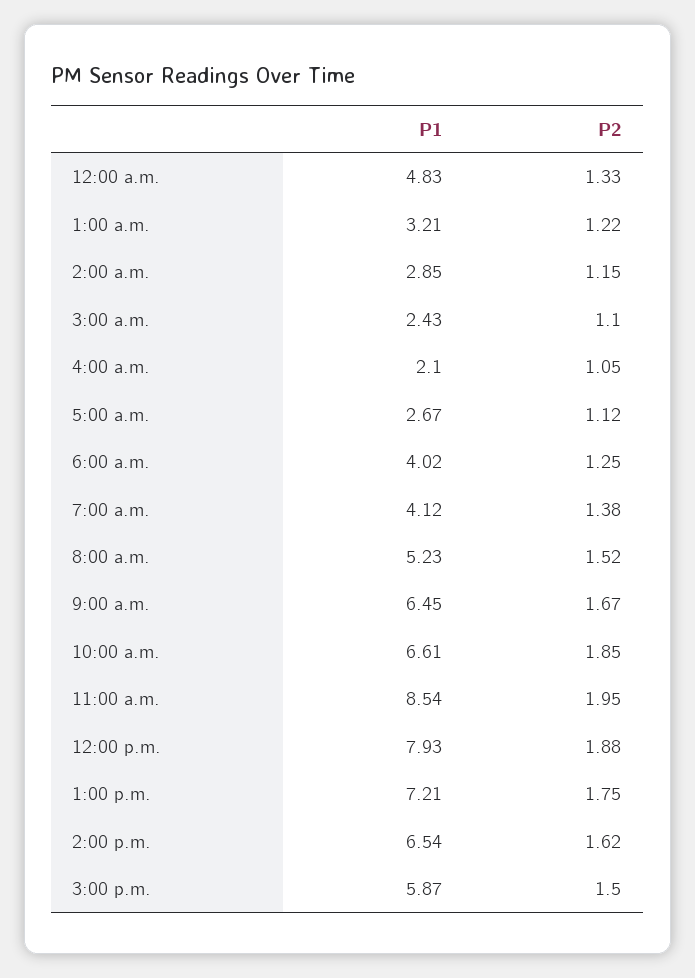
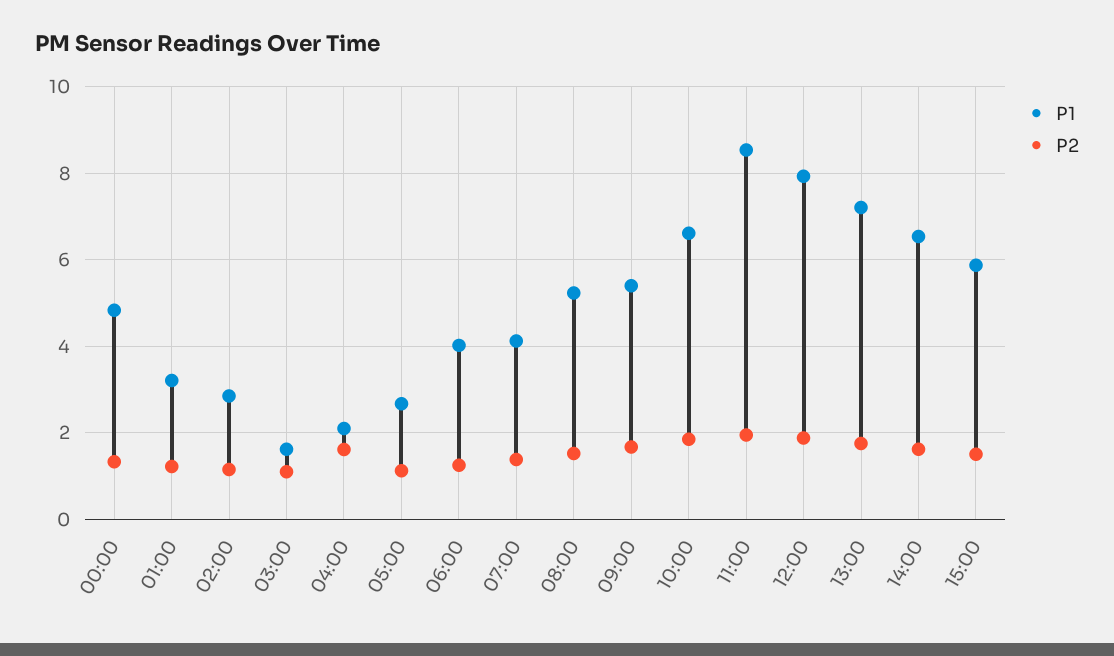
P1, 3:00 a.m.: 2.43 -> 1.6
P2, 4:00 a.m.: 1.05 -> 1.6
P1, 9:00 a.m.: 6.45 -> 5.4

